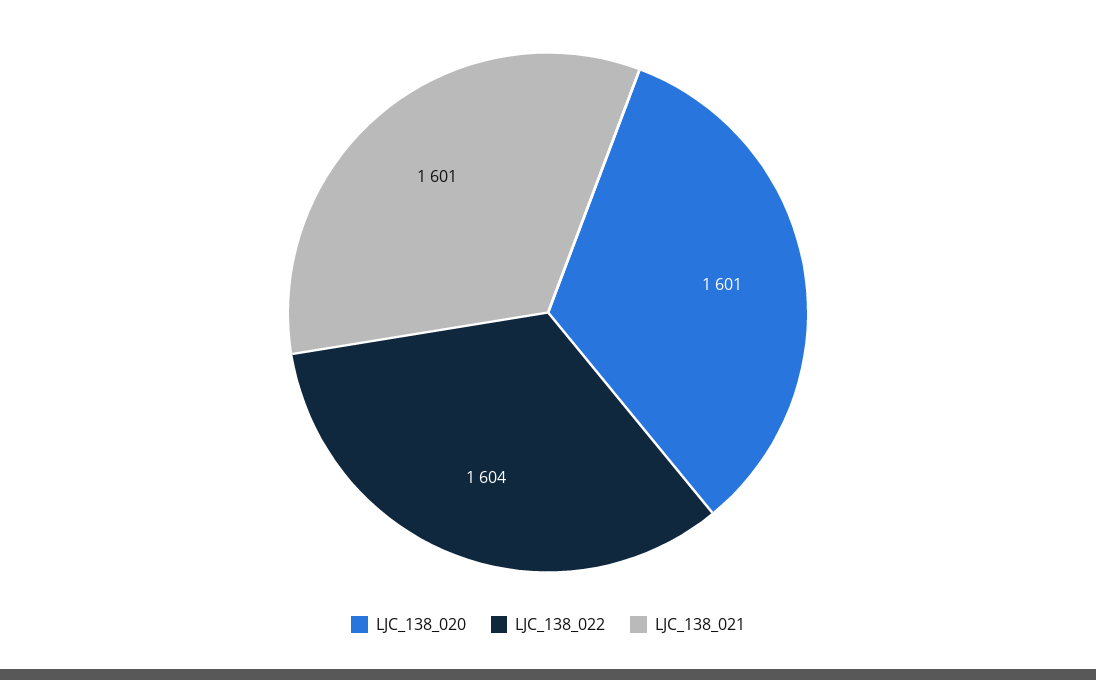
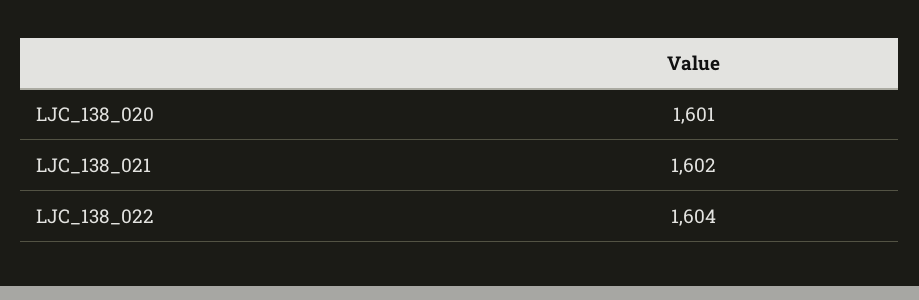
LJC_138_021: 1601 -> 1602

